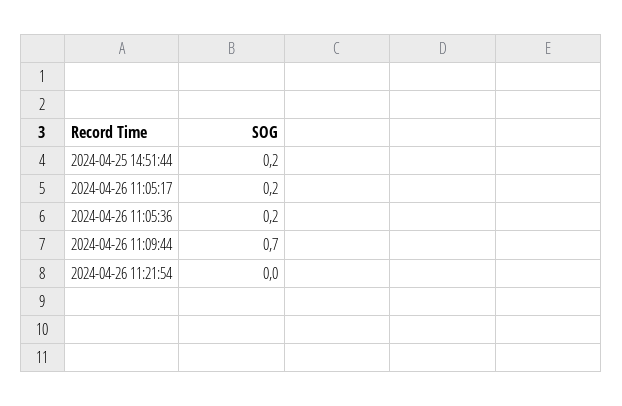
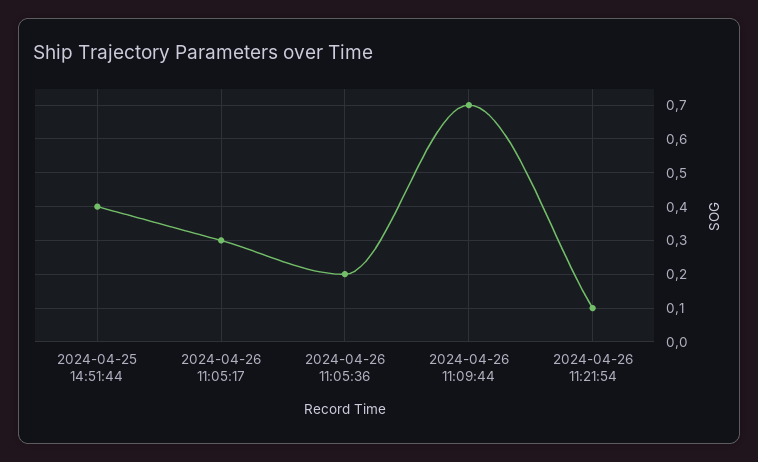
2024-04-25 14:51:44: 0.2 -> 0.4
2024-04-26 11:05:17: 0.2 -> 0.3
2024-04-26 11:21:54: 0 -> 0.1

